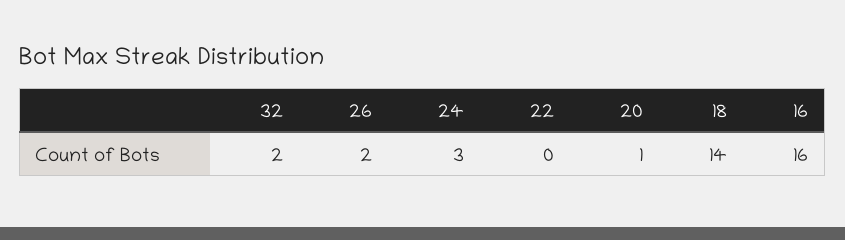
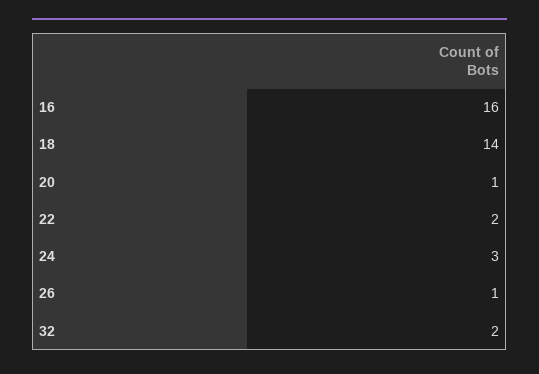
26: 2 -> 1
22: 0 -> 2

